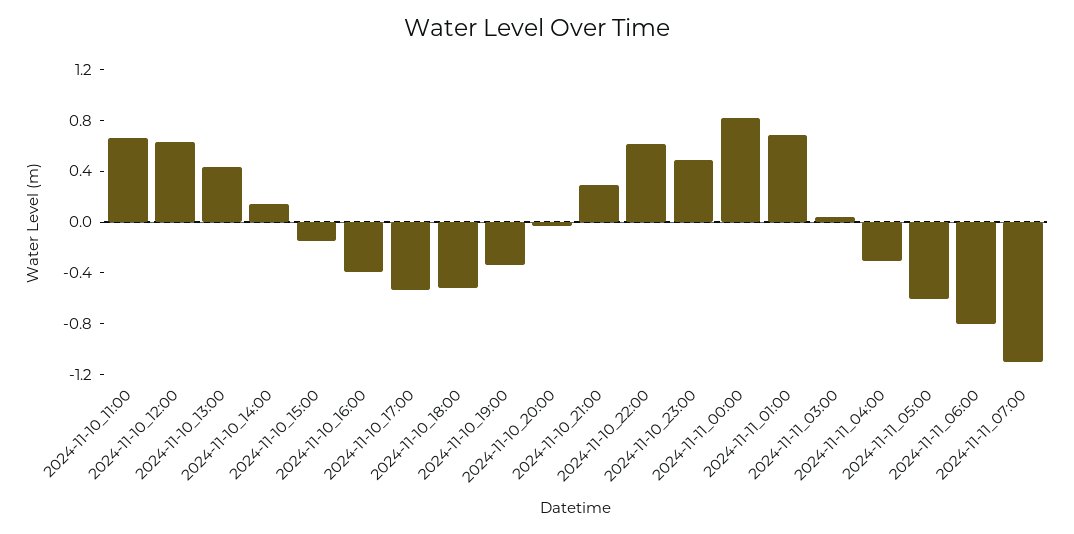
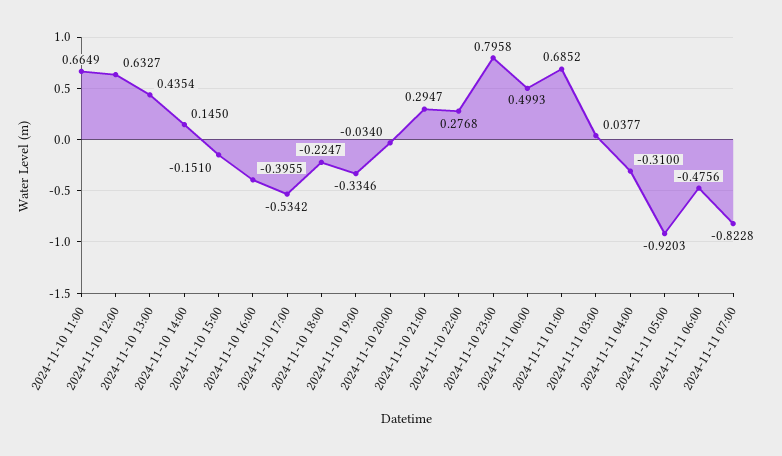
2024-11-10_18:00: -0.5 -> -0.2247
2024-11-10_22:00: 0.6 -> 0.2768
2024-11-10_23:00: 0.5 -> 0.7958
2024-11-11_00:00: 0.8 -> 0.4993
2024-11-11_05:00: -0.6 -> -0.9203
2024-11-11_06:00: -0.8 -> -0.4756
2024-11-11_07:00: -1.1 -> -0.8228

